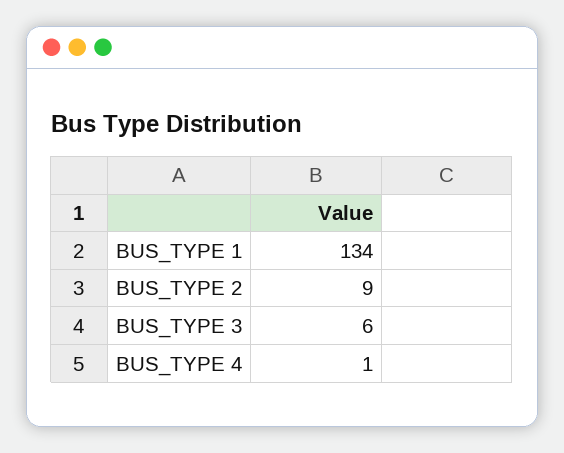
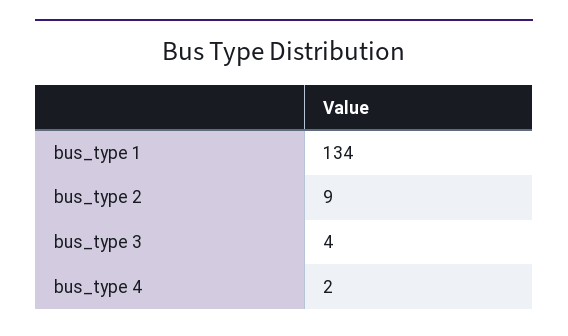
BUS_TYPE 3: 6 -> 4
BUS_TYPE 4: 1 -> 2

